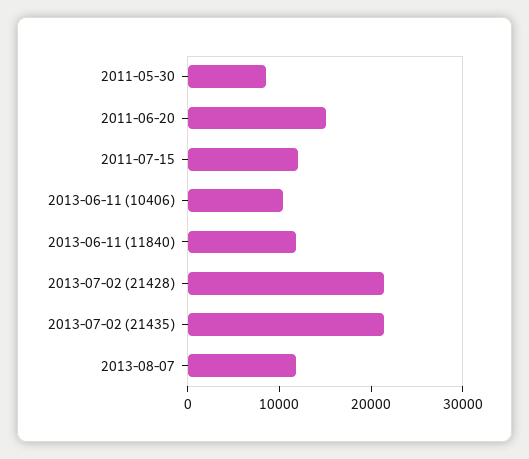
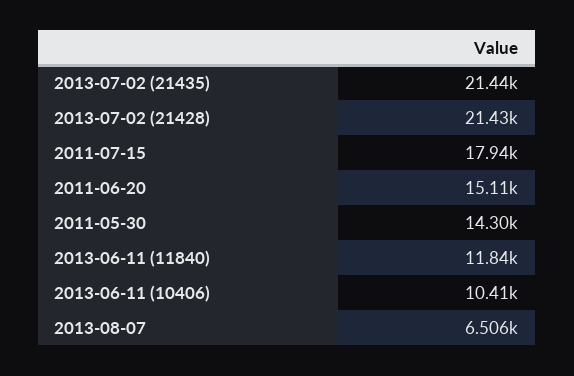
2011-05-30: 8000 -> 14300
2011-07-15: 12000 -> 17940
2013-08-07: 12000 -> 6506

